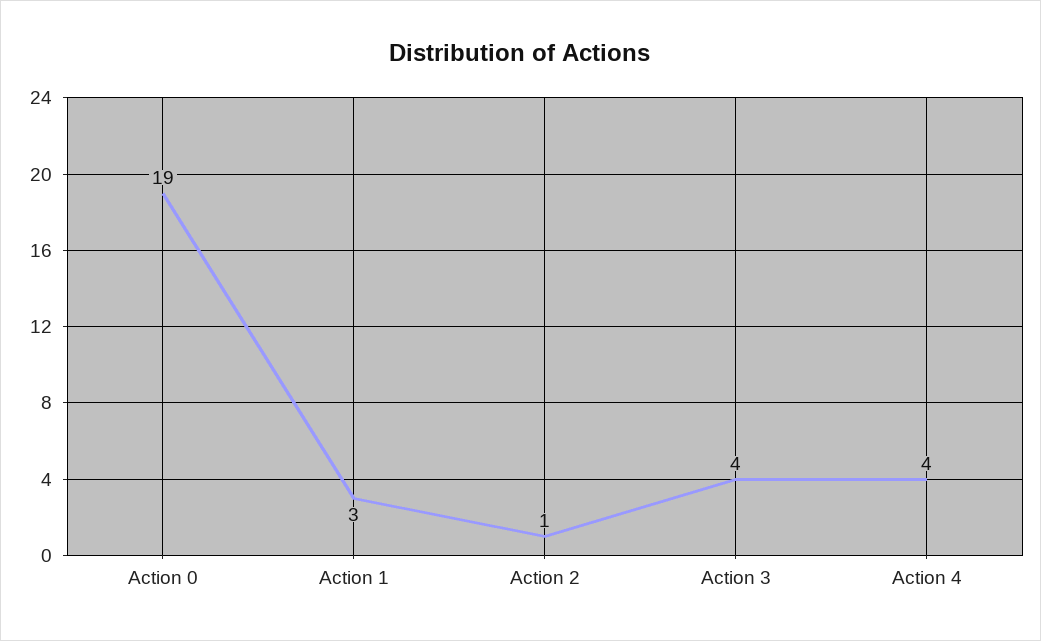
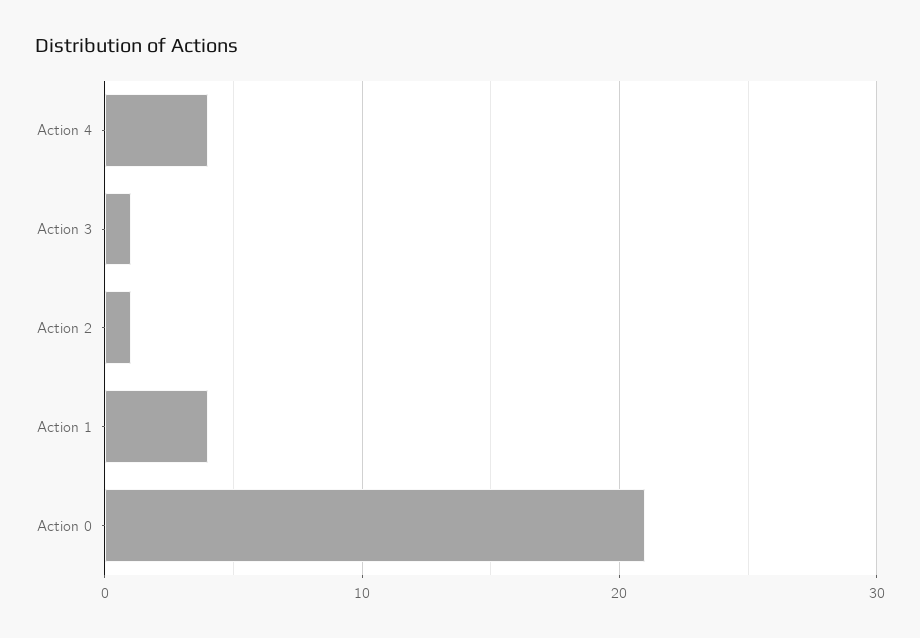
Action 0: 19 -> 21
Action 1: 3 -> 4
Action 3: 4 -> 1

